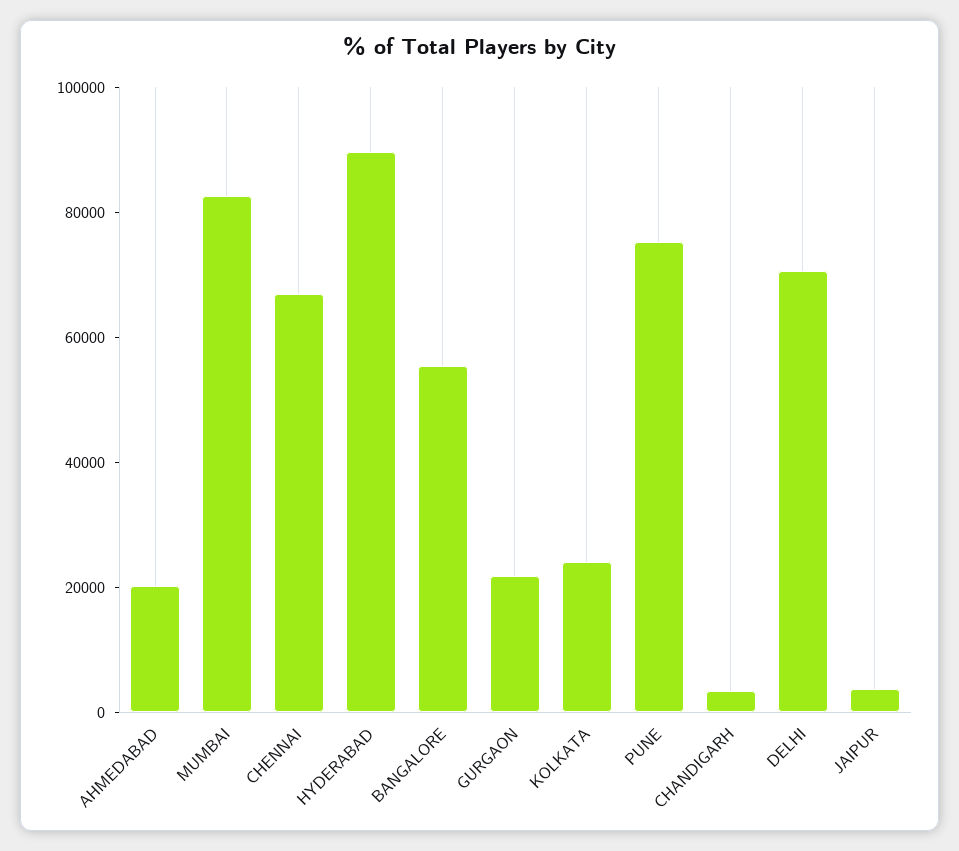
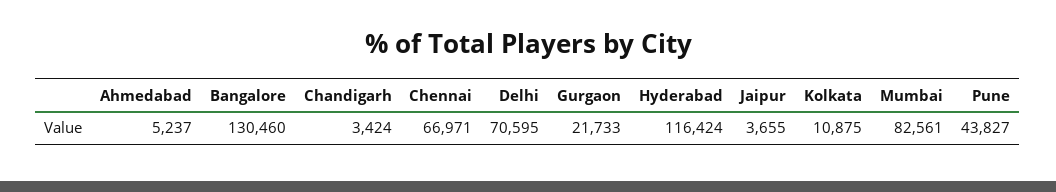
AHMEDABAD: 20000 -> 5237
HYDERABAD: 90000 -> 116424
BANGALORE: 55000 -> 130460
KOLKATA: 25000 -> 10875
PUNE: 75000 -> 43827

